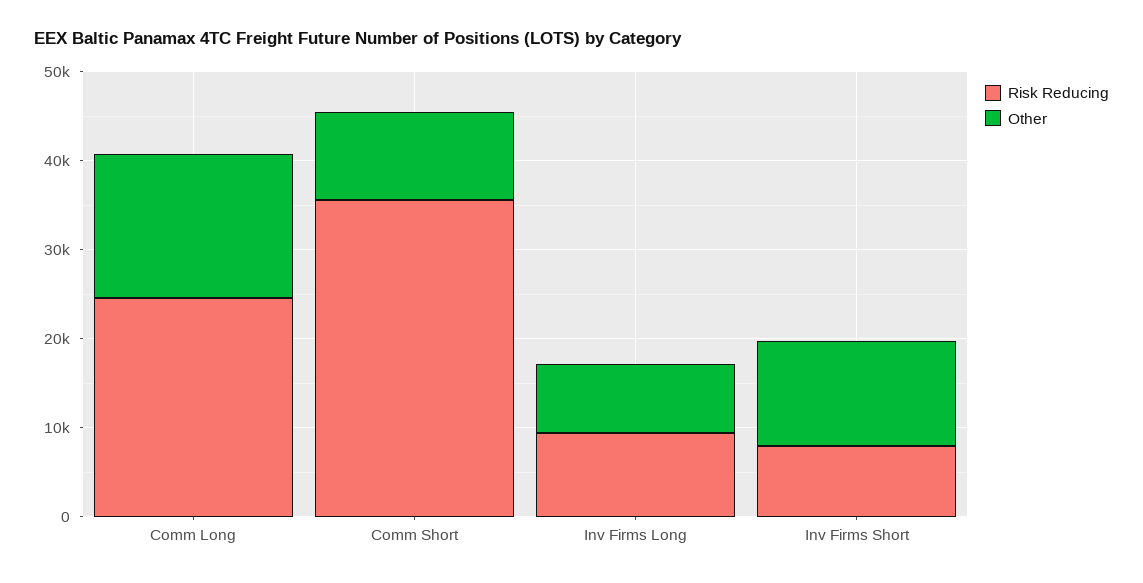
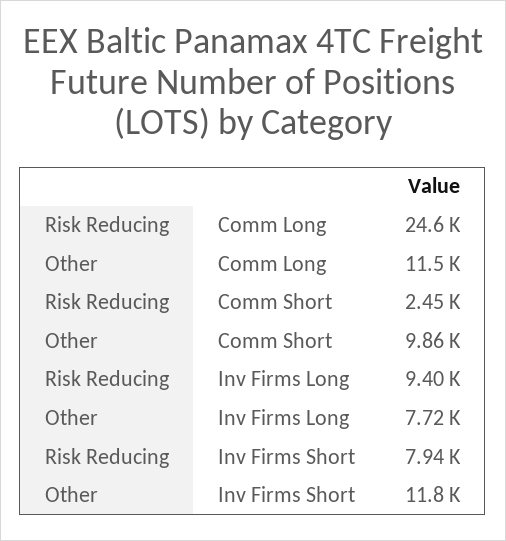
Other, Comm Long: 16000 -> 11500
Risk Reducing, Comm Short: 36000 -> 2450

